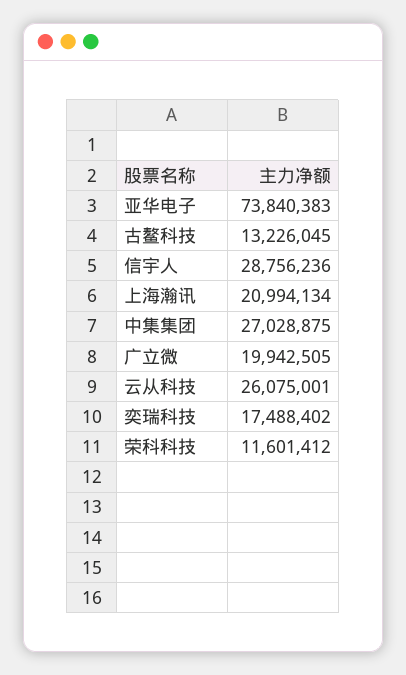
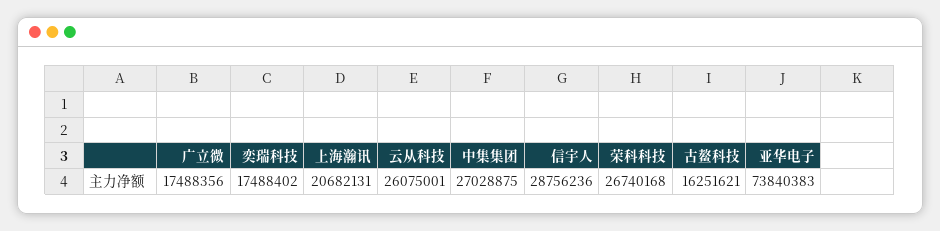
古鳌科技: 13226045 -> 16251621
上海瀚讯: 20994134 -> 20682131
广立微: 19942505 -> 17488356
荣科科技: 11601412 -> 26740168

